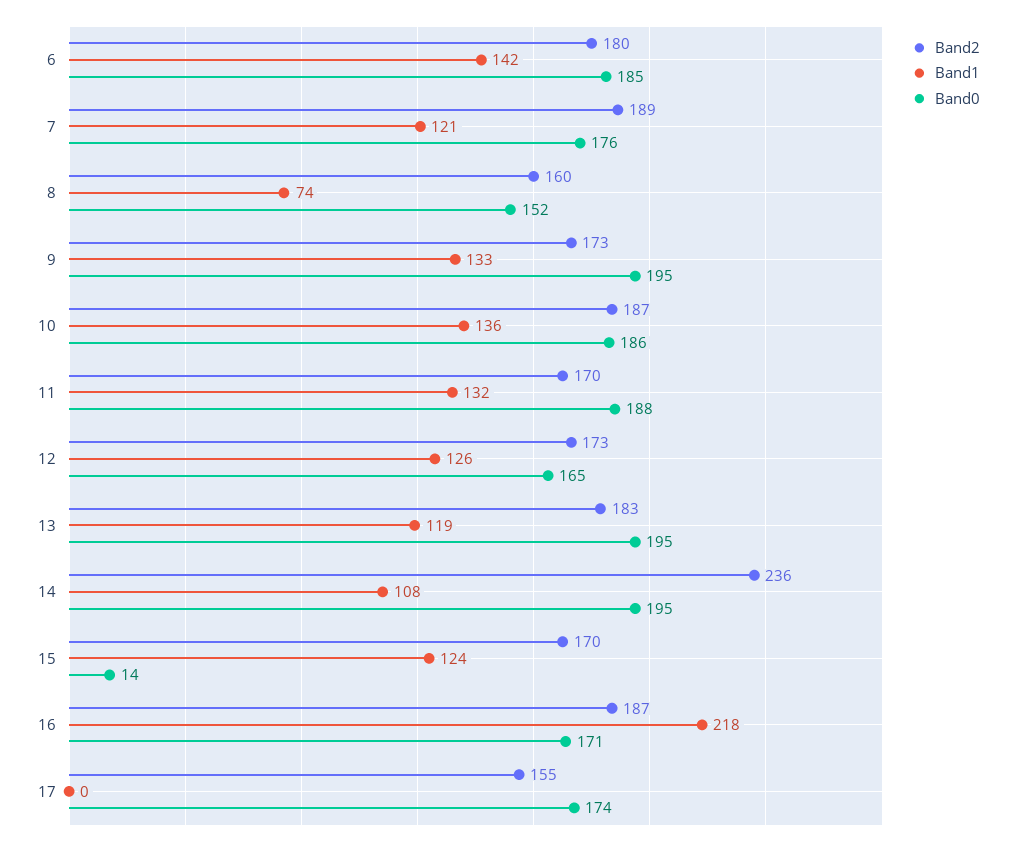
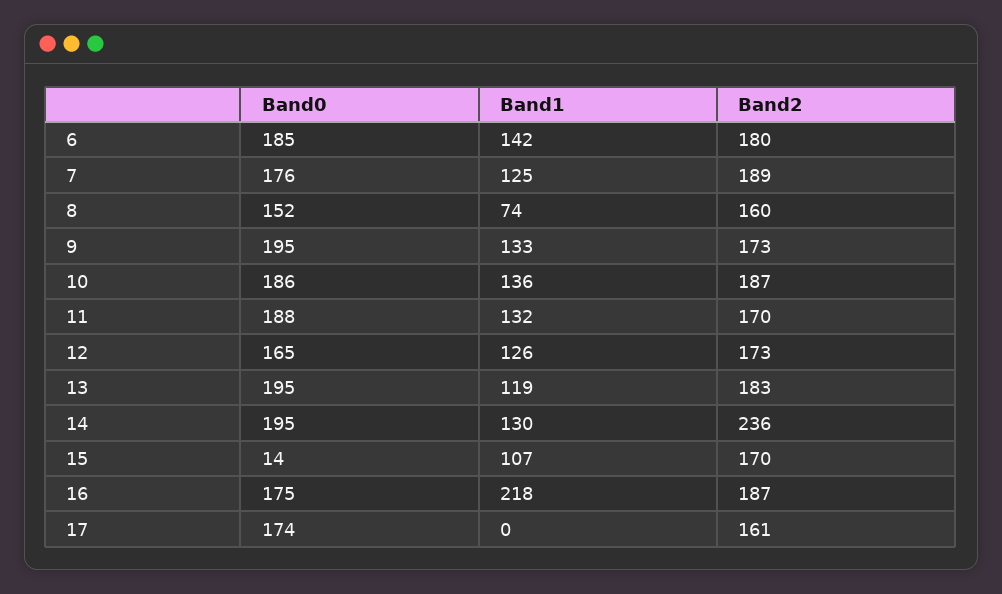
Band1, 7: 121 -> 125
Band1, 14: 108 -> 130
Band1, 15: 124 -> 107
Band0, 16: 171 -> 175
Band2, 17: 155 -> 161

